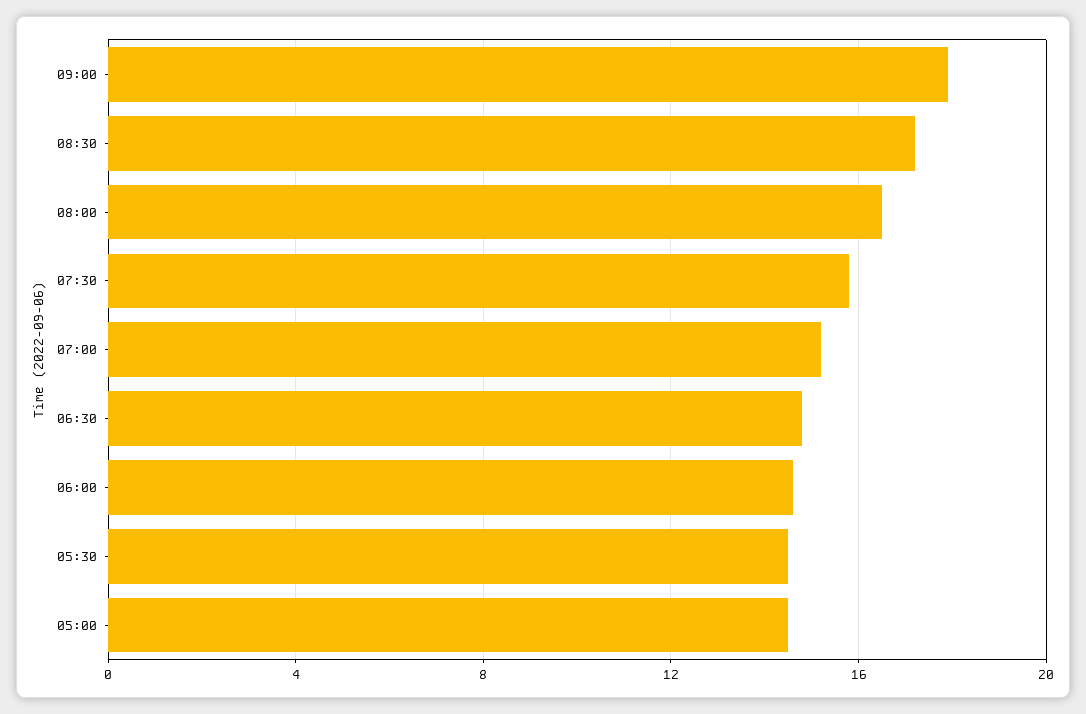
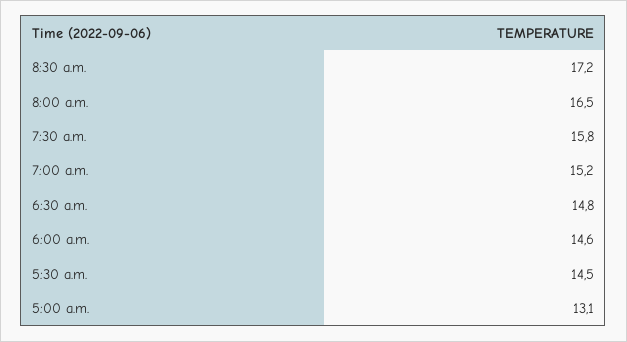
09:00: 18 -> none
05:00: 14.5 -> 13.1

